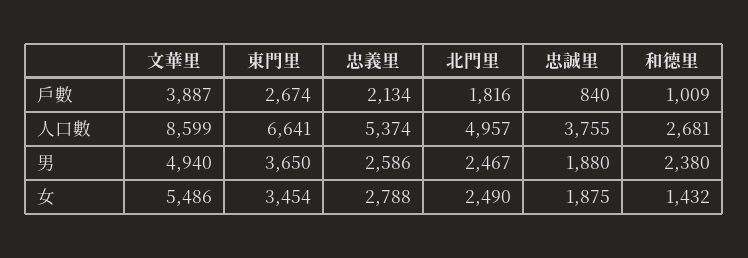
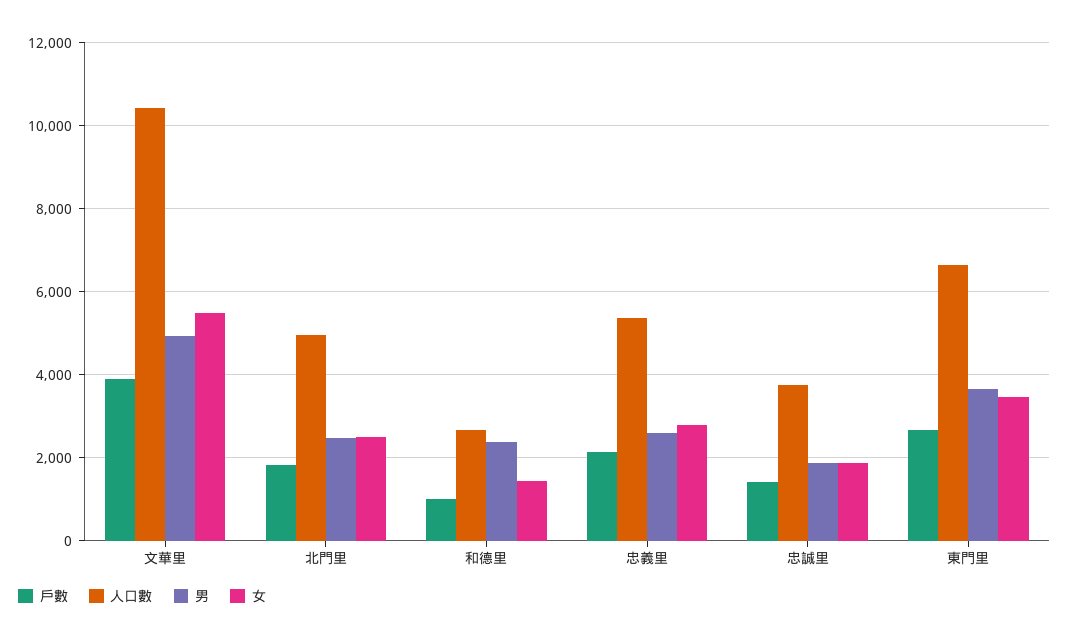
戶數, 忠誠里: 840 -> 1400
人口數, 文華里: 8599 -> 10400

